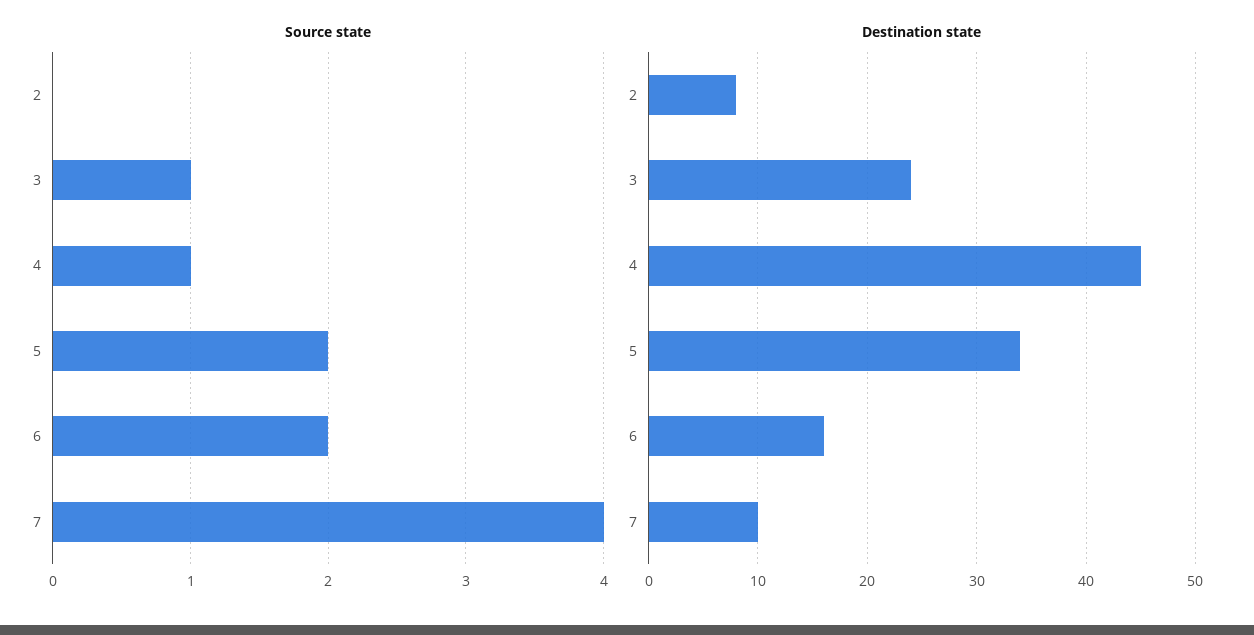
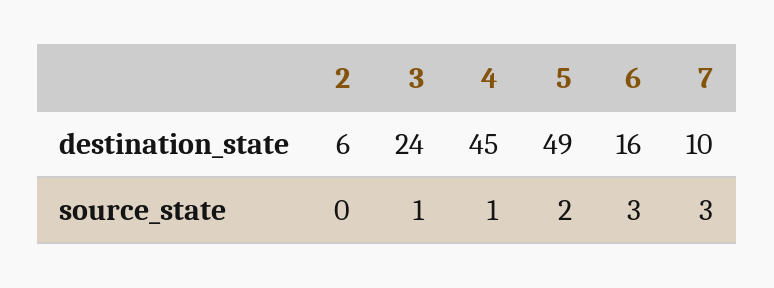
Source state, 6: 2 -> 3
Source state, 7: 4 -> 3
Destination state, 2: 8 -> 6
Destination state, 5: 34 -> 49

